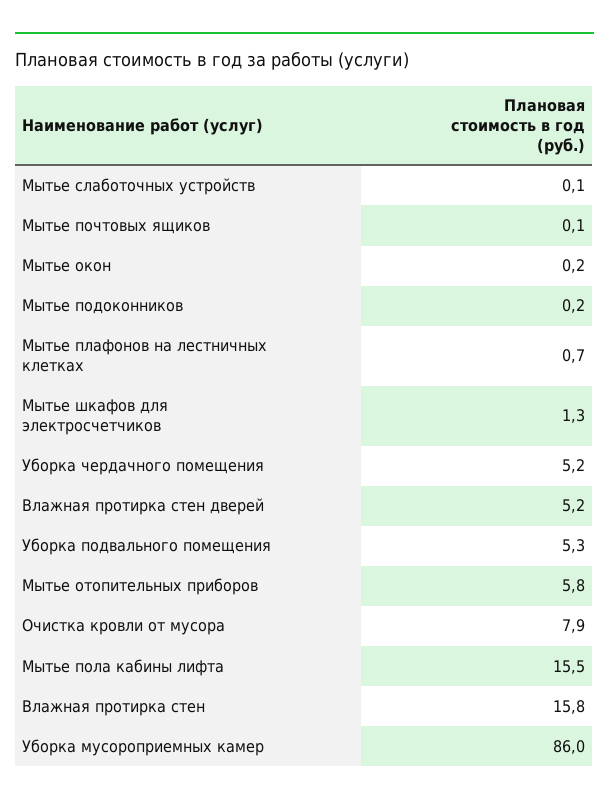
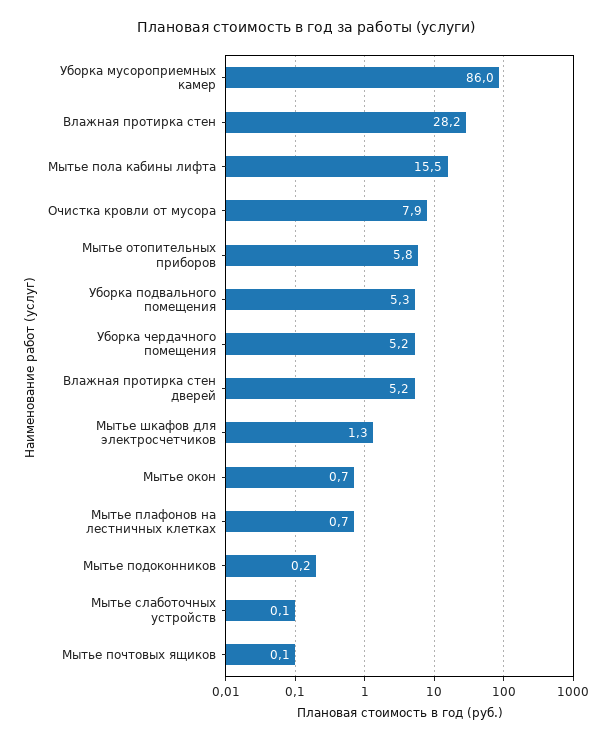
Мытье окон: 0.2 -> 0.7
Влажная протирка стен: 15.8 -> 28.2

